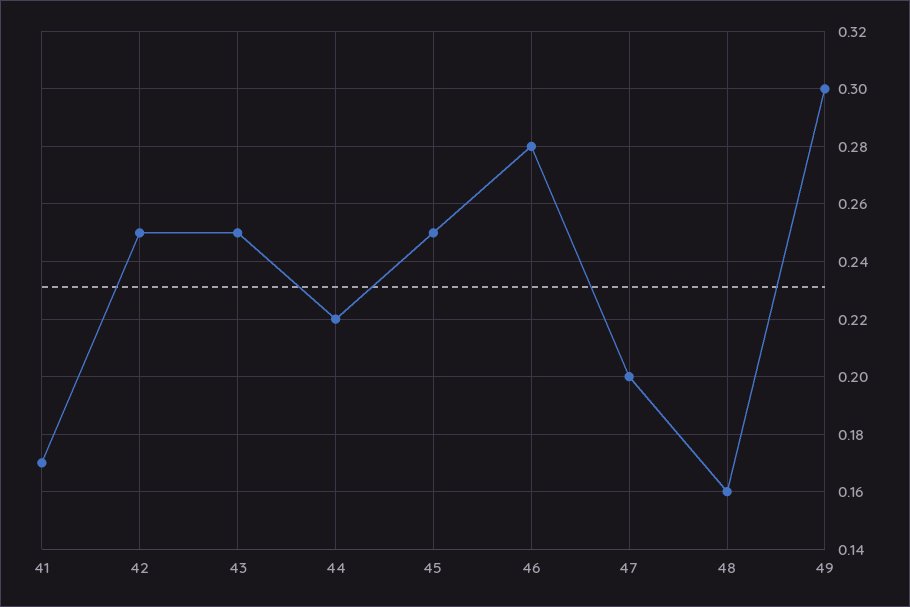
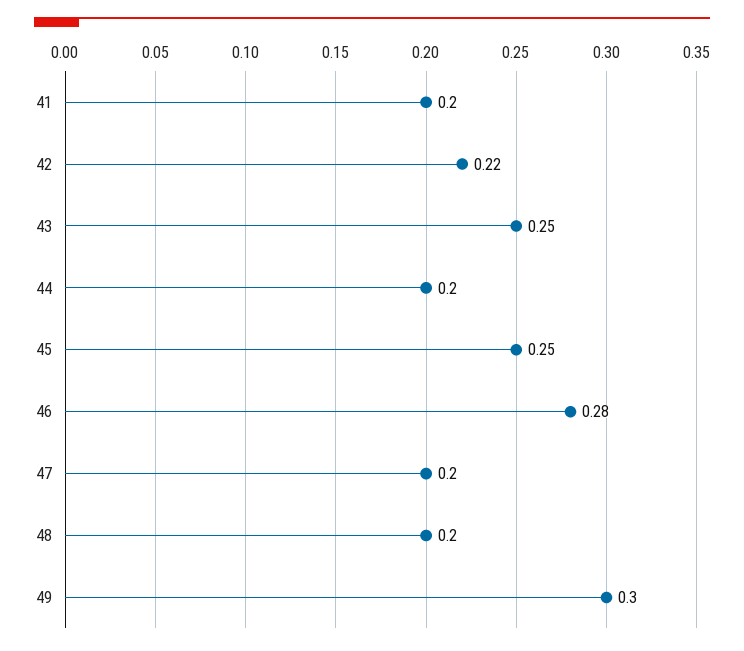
41: 0.17 -> 0.2
42: 0.25 -> 0.22
44: 0.22 -> 0.2
48: 0.16 -> 0.2

